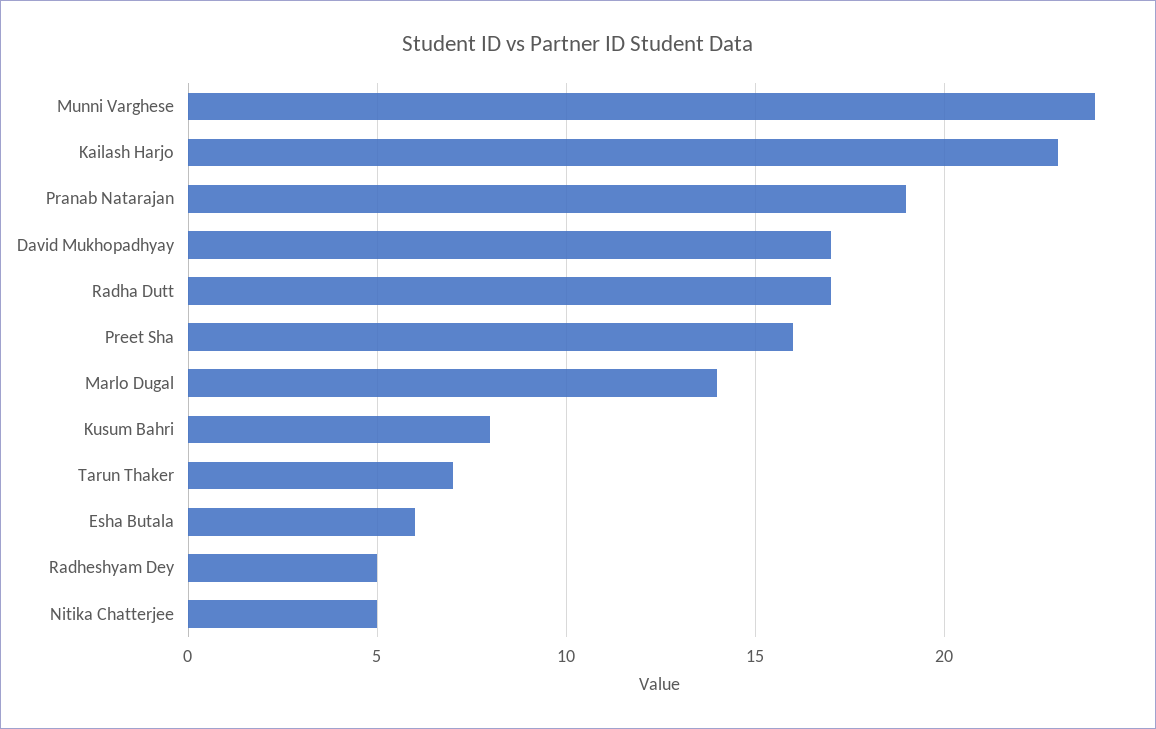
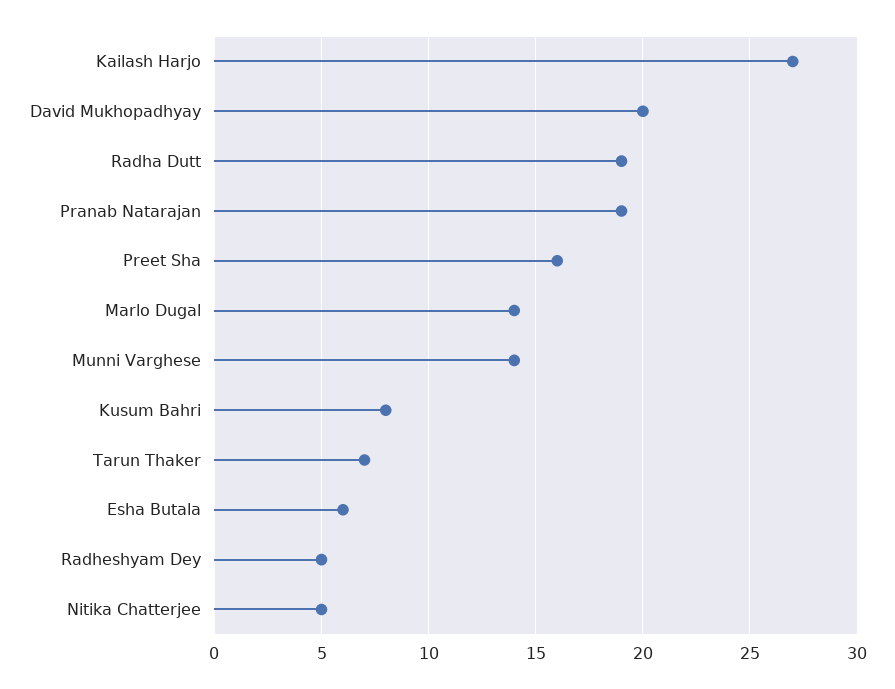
Munni Varghese: 24 -> 14
Kailash Harjo: 23 -> 27
David Mukhopadhyay: 17 -> 20
Radha Dutt: 17 -> 19

